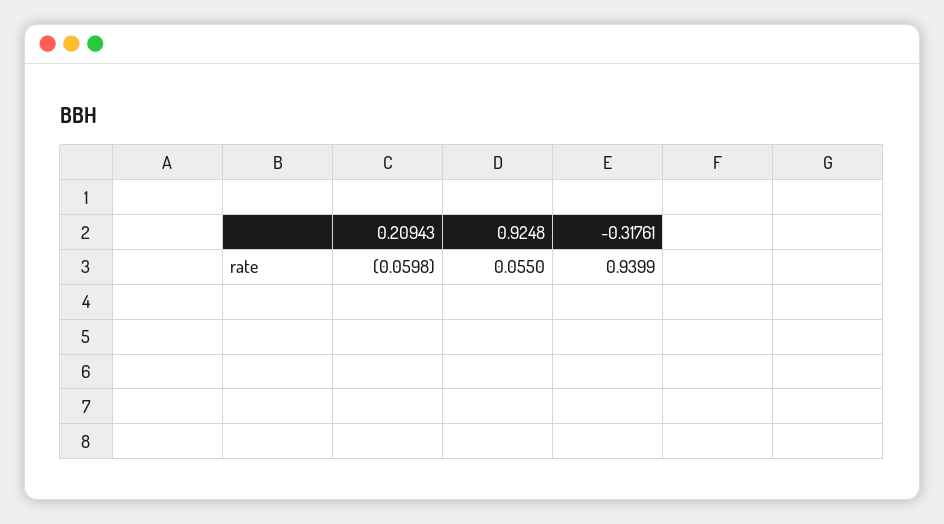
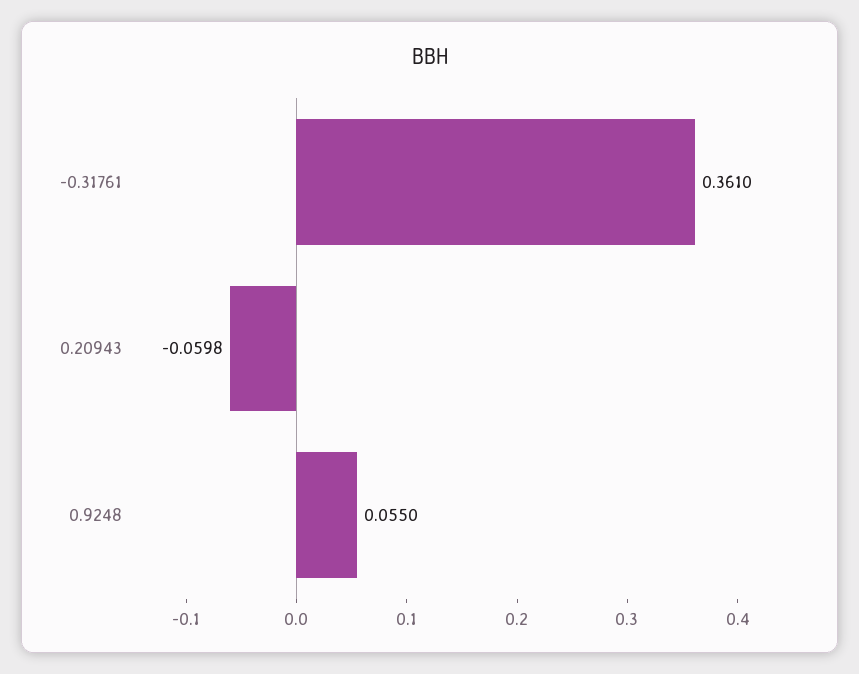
-0.31761: 0.9399 -> 0.361

